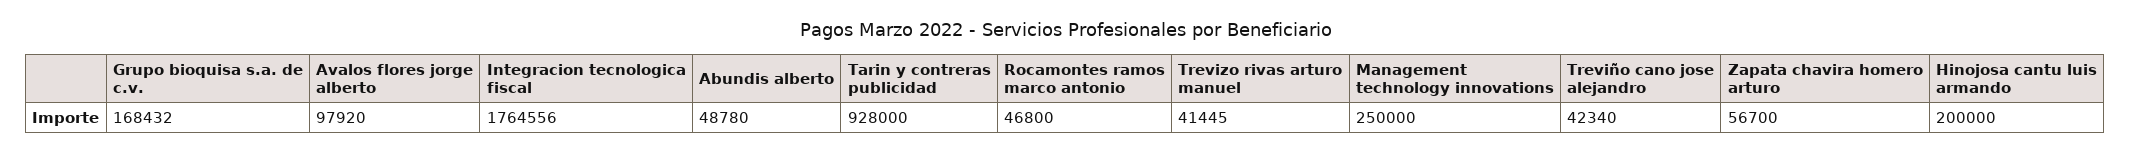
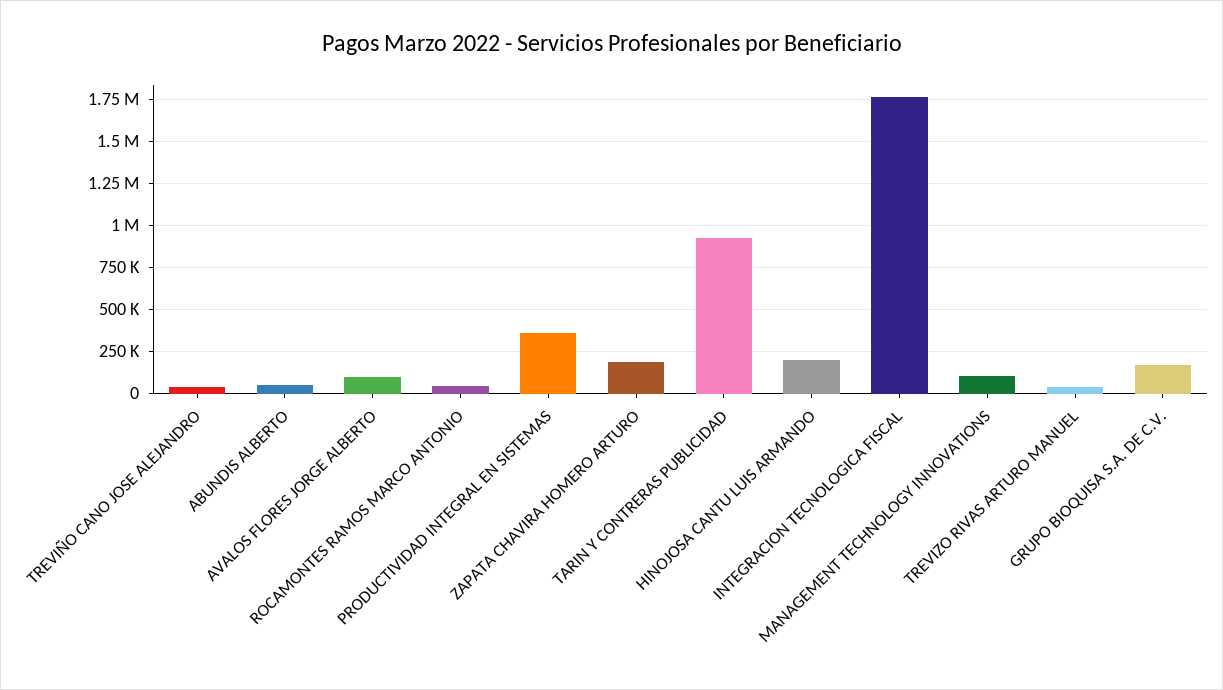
Management technology innovations: 250000 -> 100000
Zapata chavira homero arturo: 56700 -> 200000
PRODUCTIVIDAD INTEGRAL EN SISTEMAS: none -> 350000

